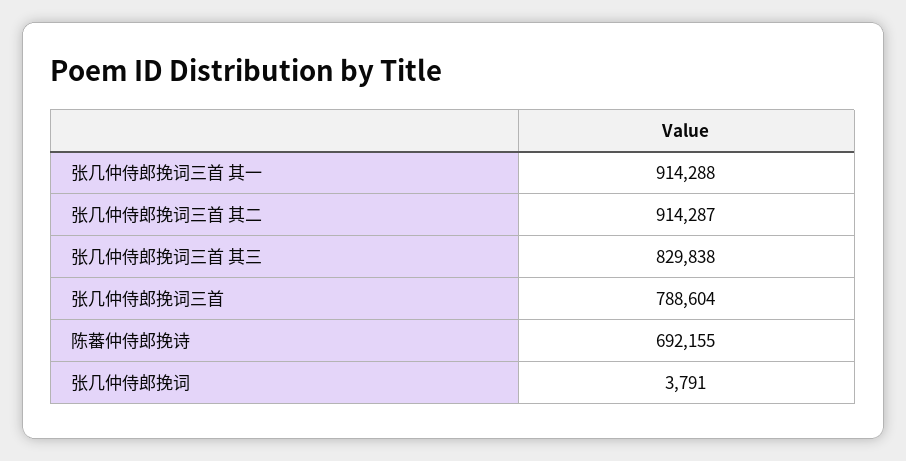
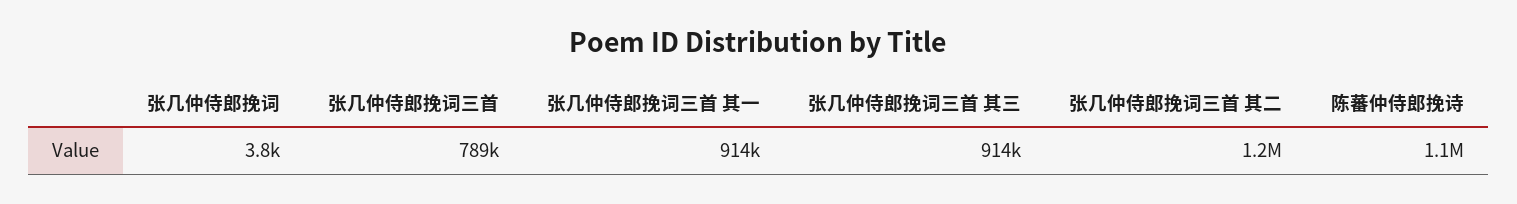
张几仲侍郎挽词三首 其二: 914287 -> 1200000
张几仲侍郎挽词三首 其三: 829838 -> 914000
陈蕃仲侍郎挽诗: 692155 -> 1100000

